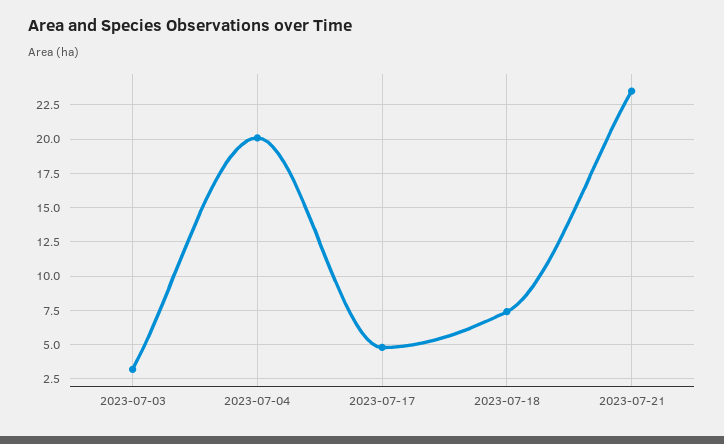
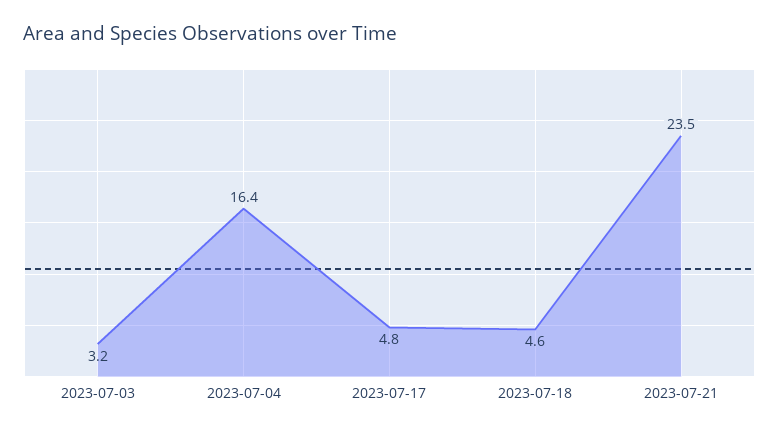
2023-07-04: 20 -> 16.4
2023-07-18: 7.5 -> 4.6

